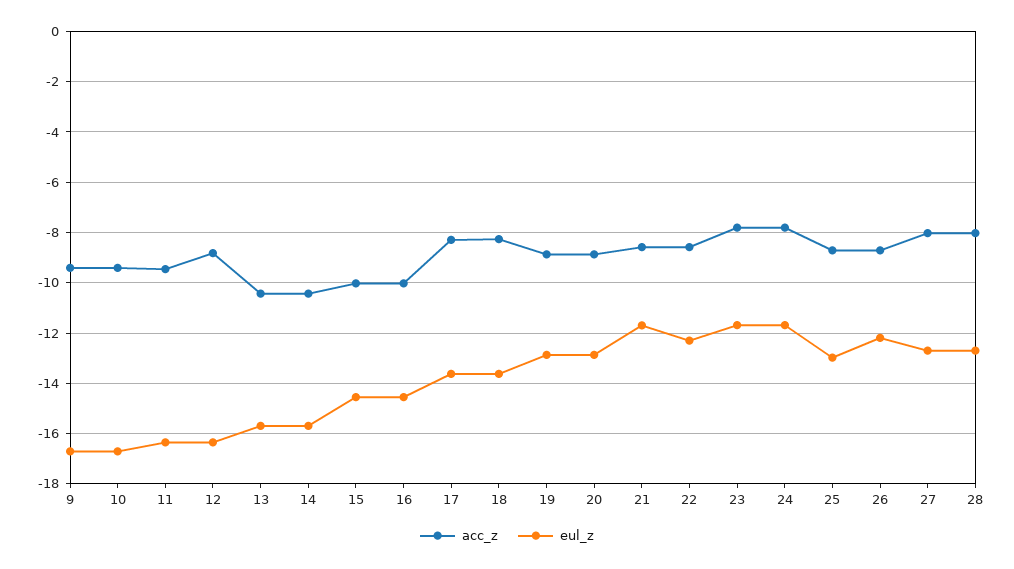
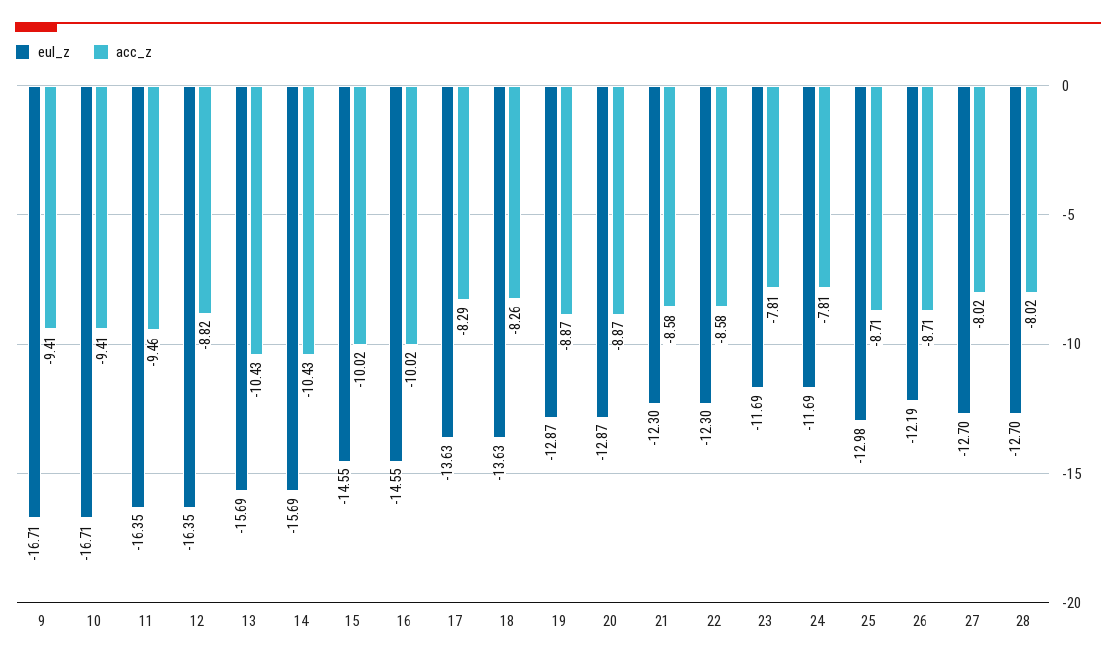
eul_z, 21: -11.75 -> -12.3

